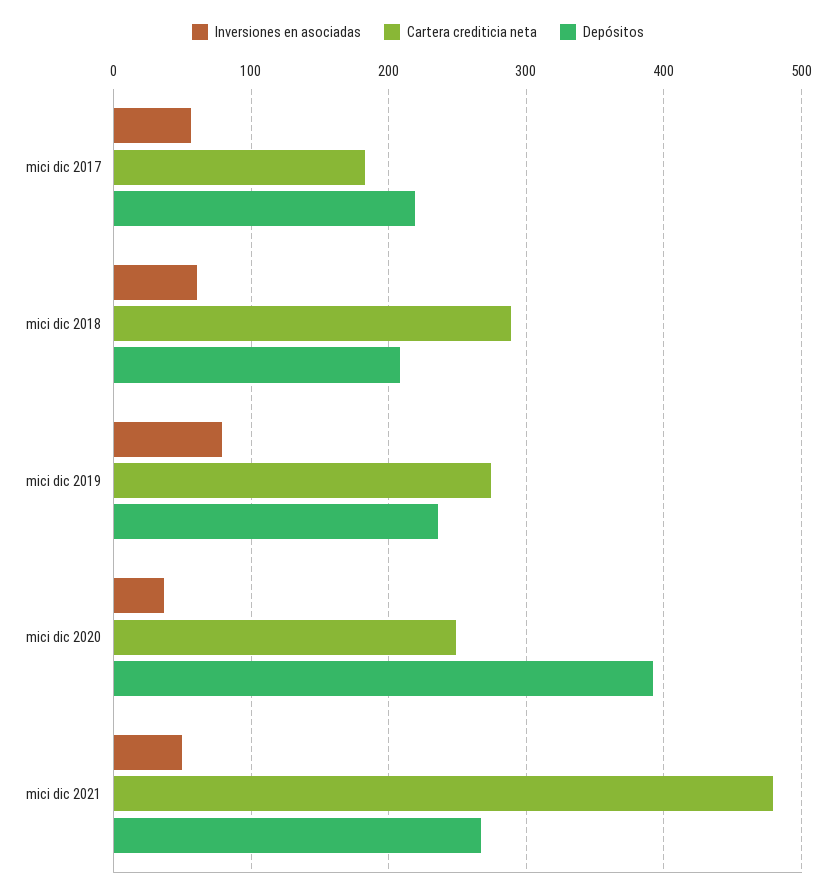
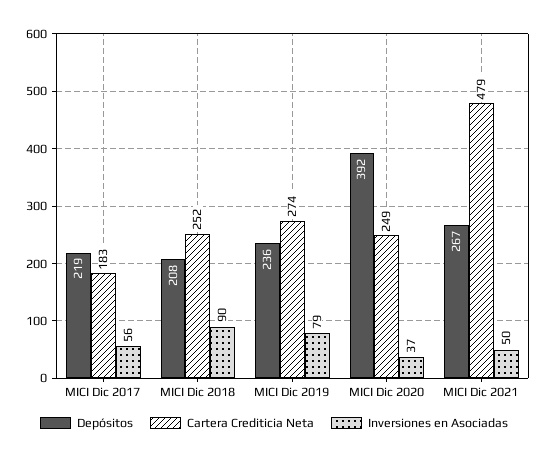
Inversiones en asociadas, mici dic 2018: 60 -> 90
Cartera crediticia neta, mici dic 2018: 290 -> 252

